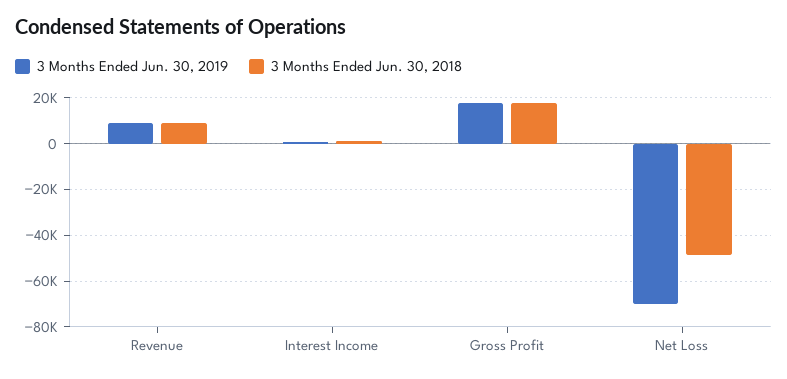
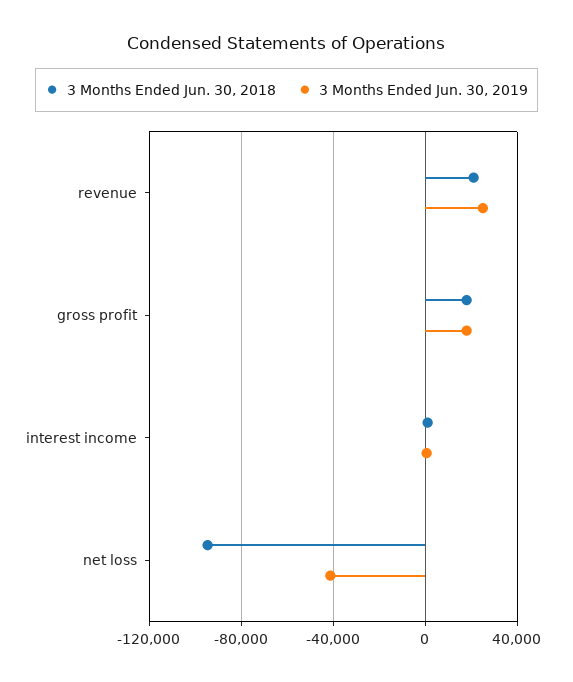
3 Months Ended Jun. 30, 2019, Revenue: 10000 -> 25000
3 Months Ended Jun. 30, 2018, Revenue: 10000 -> 20000
3 Months Ended Jun. 30, 2019, Net Loss: -70000 -> -40000
3 Months Ended Jun. 30, 2018, Net Loss: -50000 -> -95000

